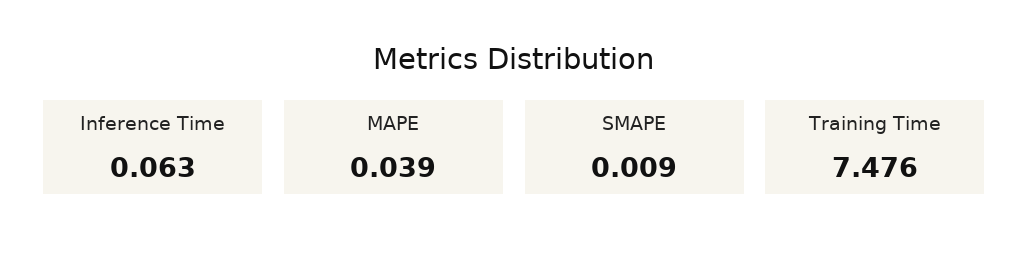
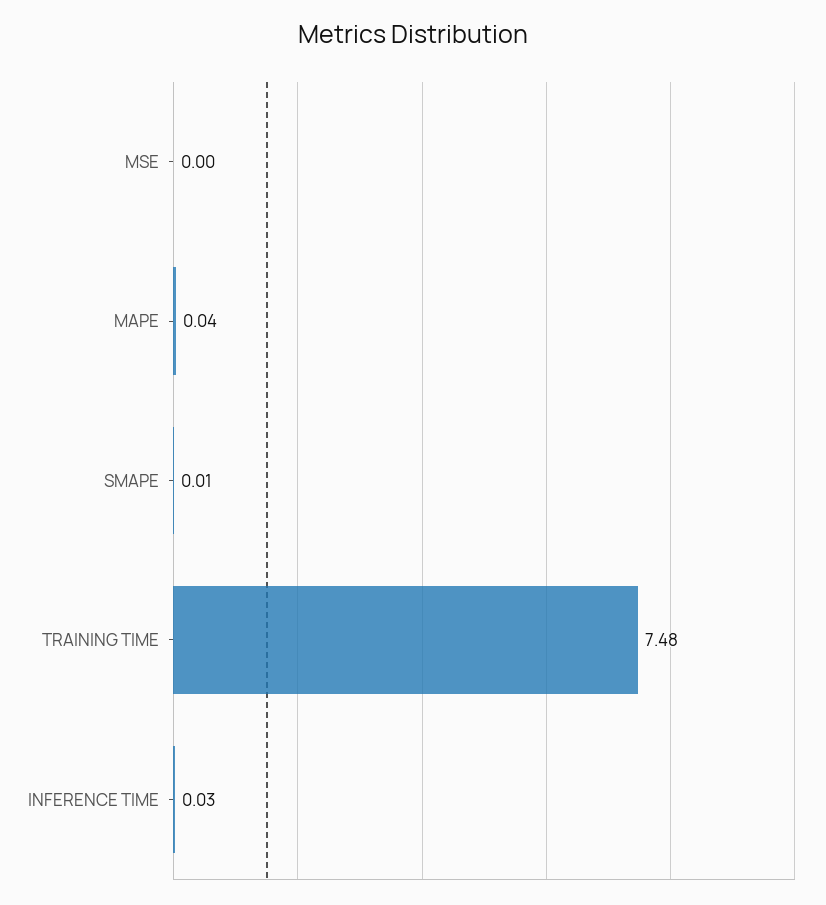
Inference Time: 0.063 -> 0.03
MSE: none -> 0

